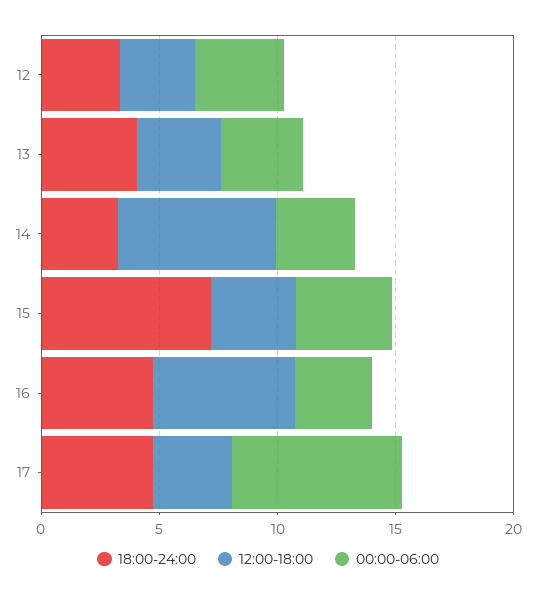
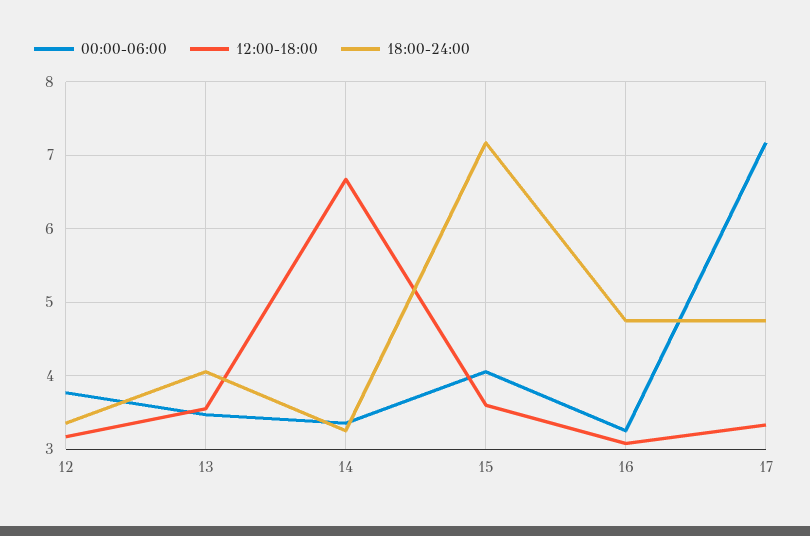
12:00-18:00, 16: 6 -> 3.1

